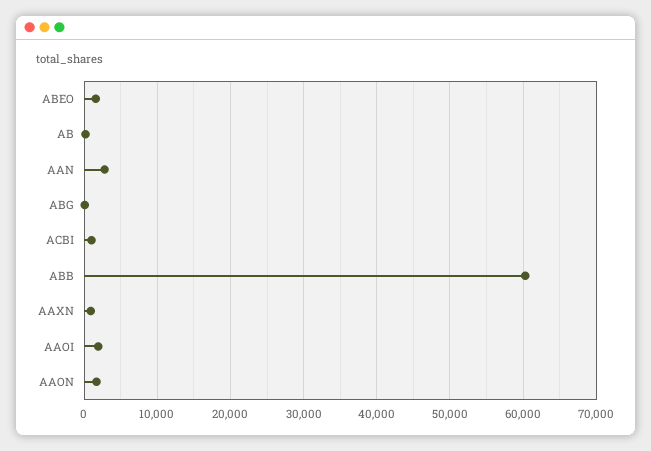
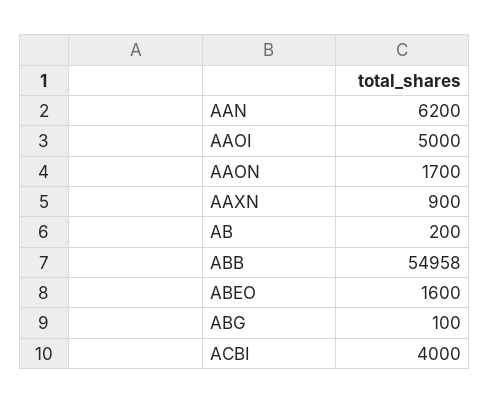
AAN: 3000 -> 6200
ACBI: 1000 -> 4000
ABB: 60000 -> 54958
AAOI: 2000 -> 5000

